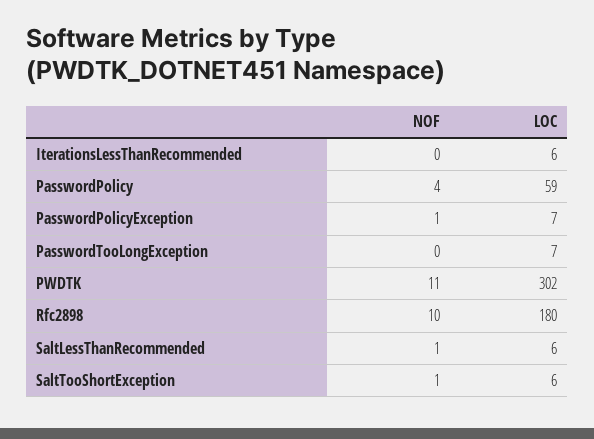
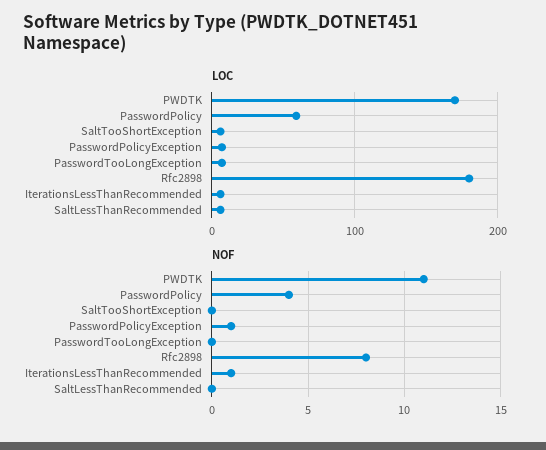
NOF, IterationsLessThanRecommended: 0 -> 1
LOC, PWDTK: 302 -> 170
NOF, Rfc2898: 10 -> 8
NOF, SaltLessThanRecommended: 1 -> 0
NOF, SaltTooShortException: 1 -> 0

